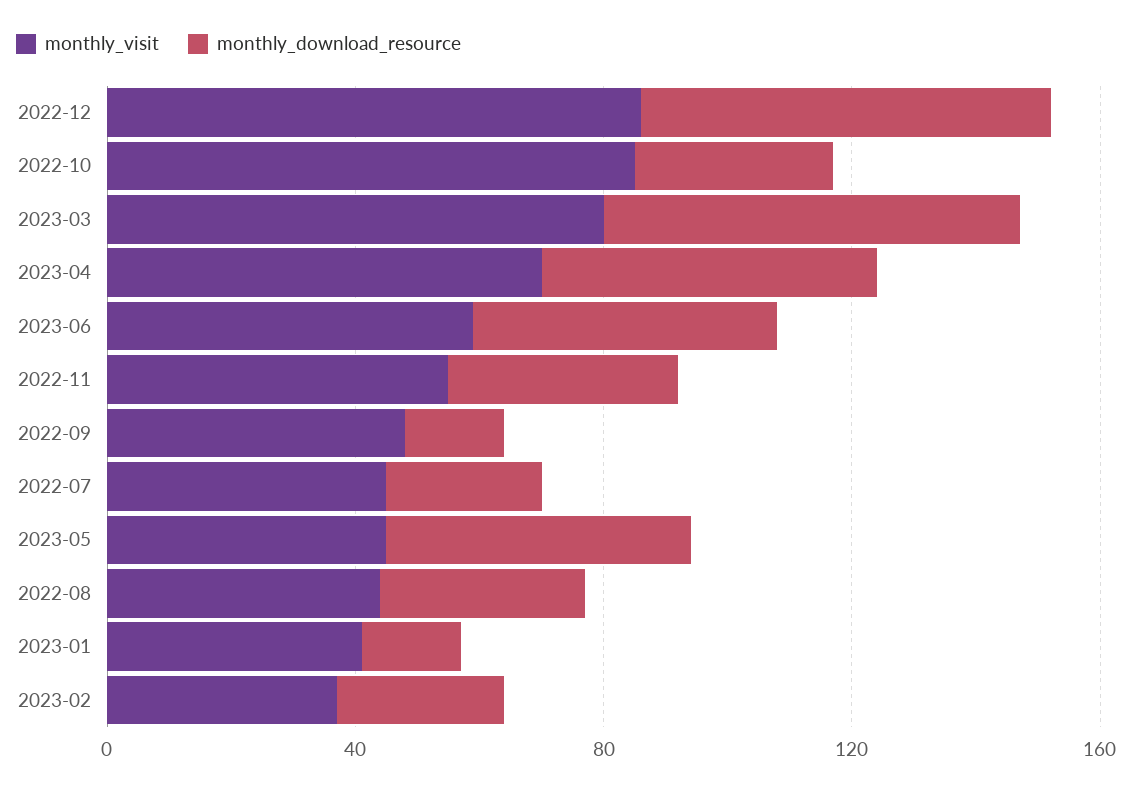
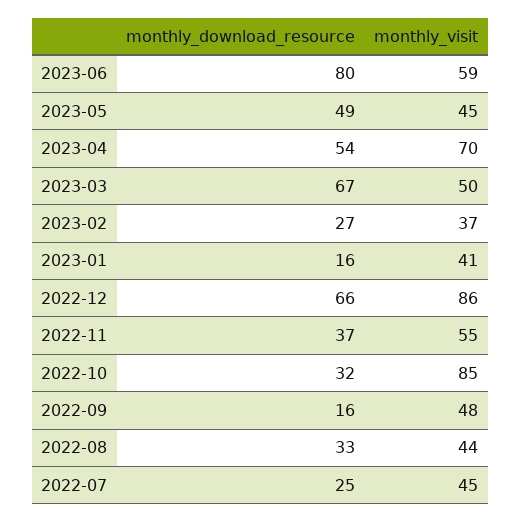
monthly_visit, 2023-03: 80 -> 50
monthly_download_resource, 2023-06: 50 -> 80

